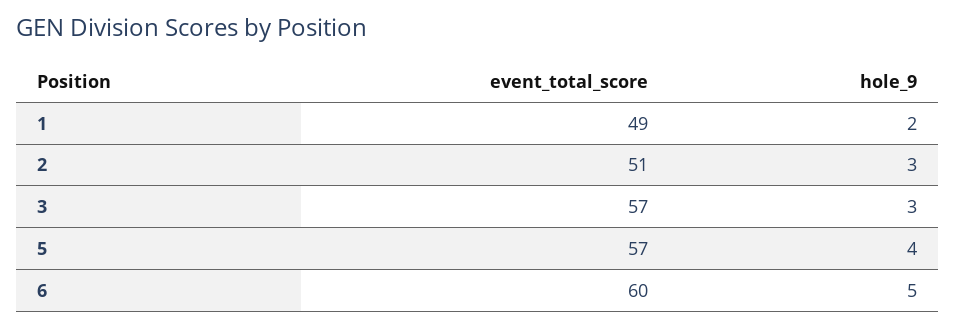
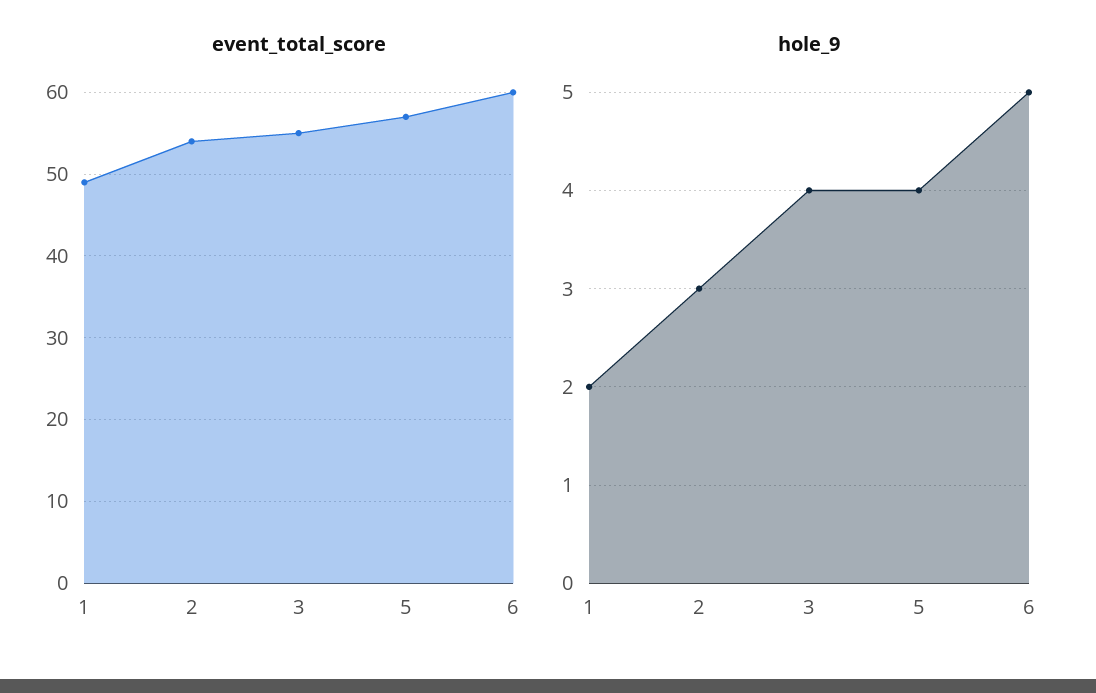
event_total_score, 2: 51 -> 54
event_total_score, 3: 57 -> 55
hole_9, 3: 3 -> 4

